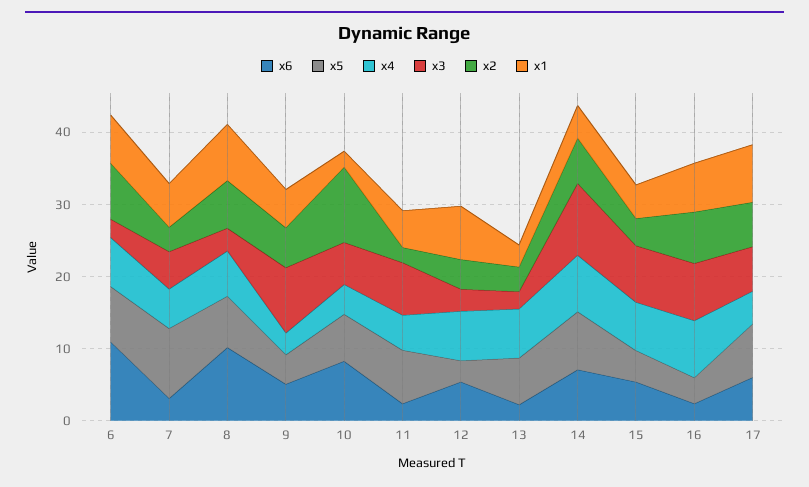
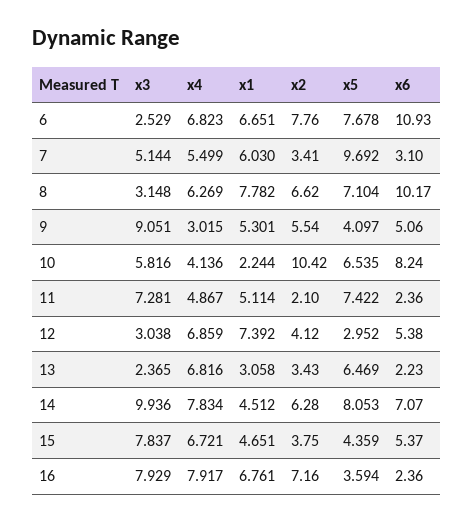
x6, 17: 6 -> none
x5, 17: 8 -> none
x4, 17: 4 -> none
x3, 17: 6 -> none
x2, 17: 6 -> none
x1, 17: 8 -> none

